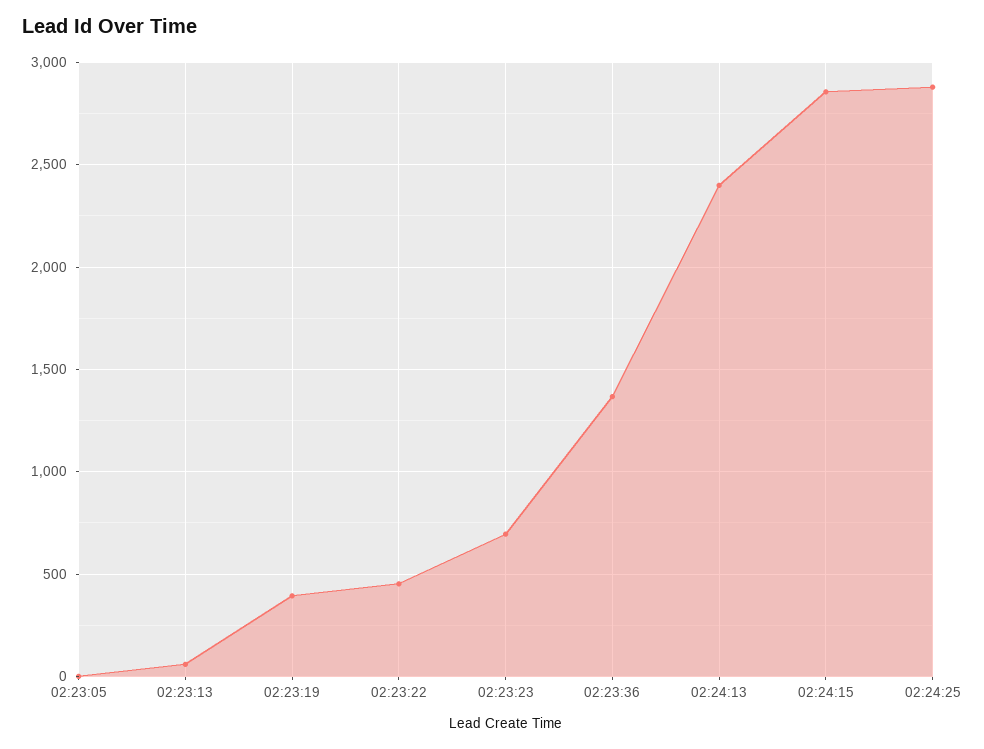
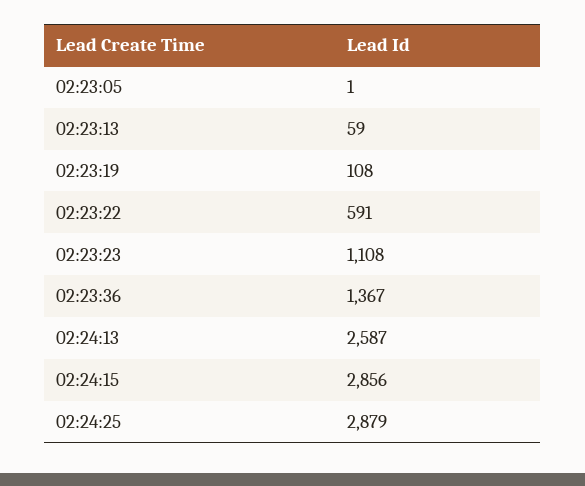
02:23:19: 400 -> 108
02:23:22: 450 -> 591
02:23:23: 700 -> 1108
02:24:13: 2400 -> 2587

